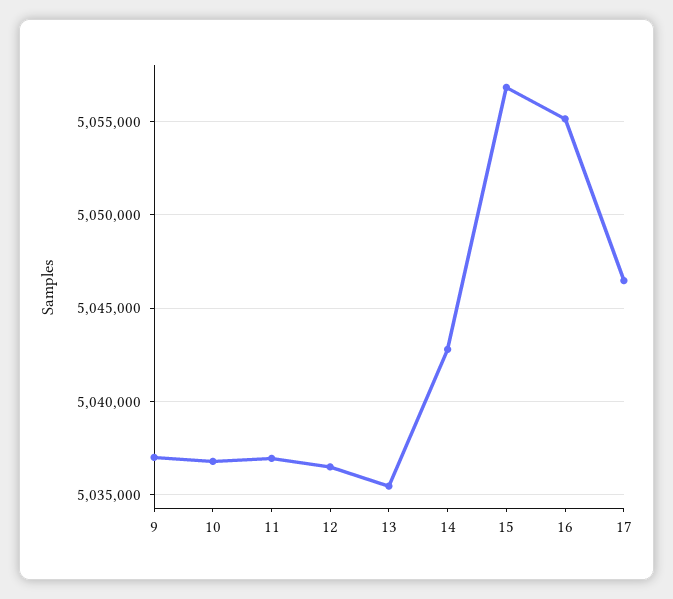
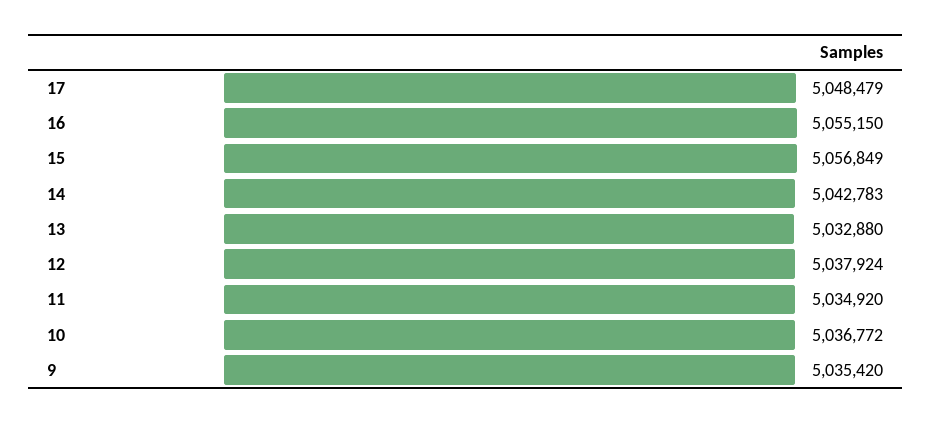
9: 5037000 -> 5035420
11: 5037000 -> 5034920
12: 5036500 -> 5037924
13: 5035500 -> 5032880
17: 5046500 -> 5048479

